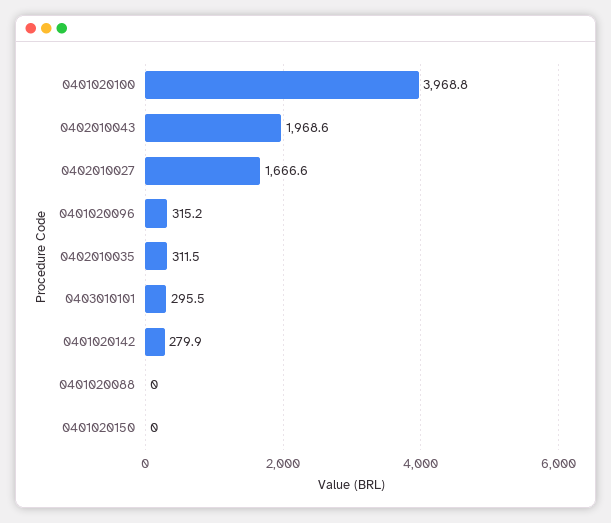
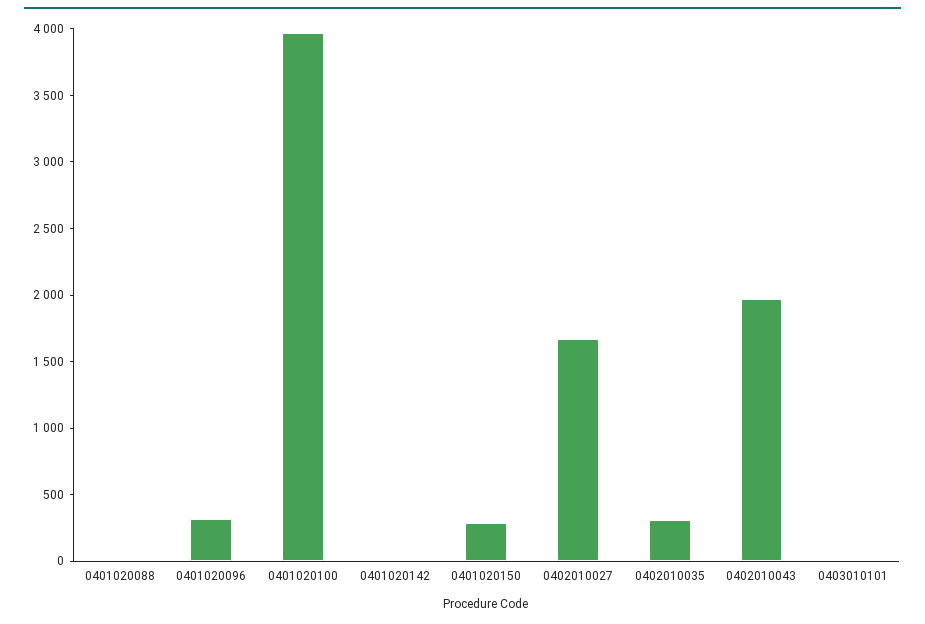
0403010101: 295.5 -> 0
0401020142: 279.9 -> 0
0401020150: 0 -> 300

